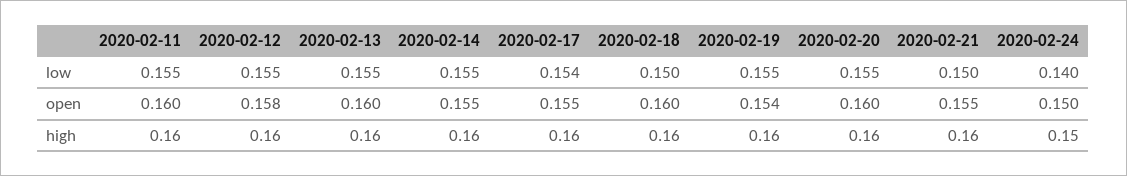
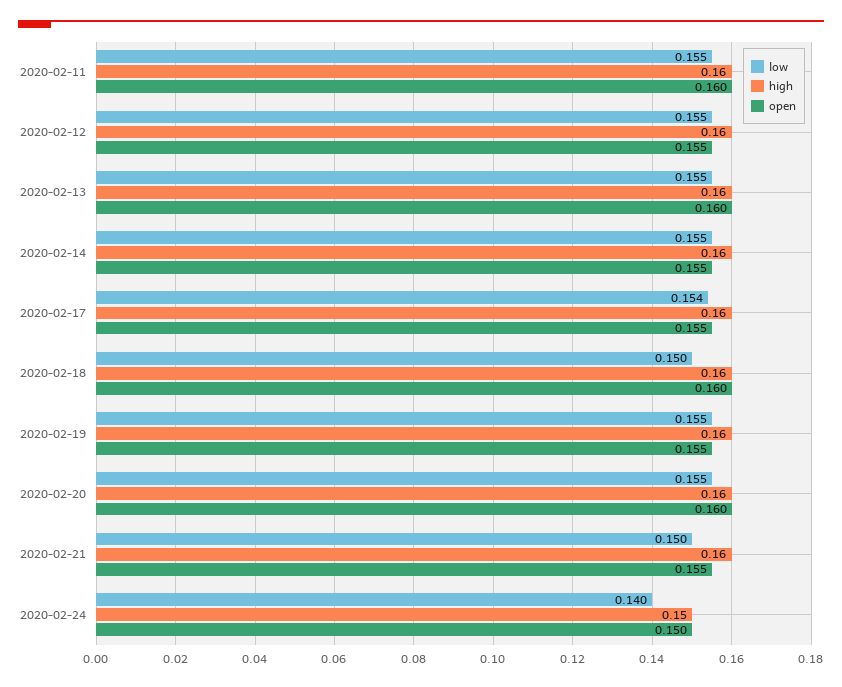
open, 2020-02-12: 0.158 -> 0.155
open, 2020-02-19: 0.154 -> 0.155

